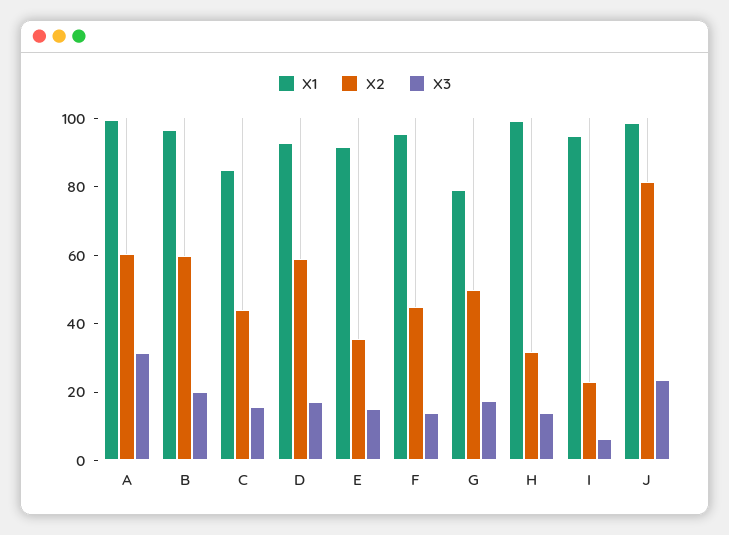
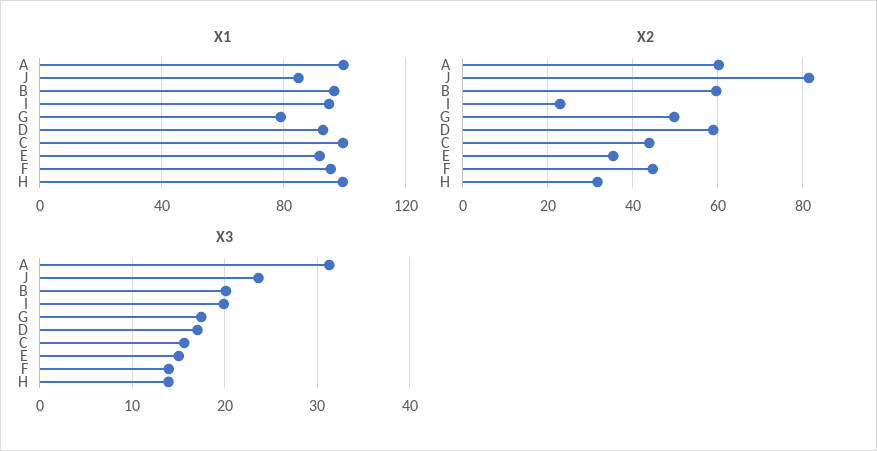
X1, C: 85 -> 100
X3, I: 5 -> 20
X1, J: 100 -> 85

